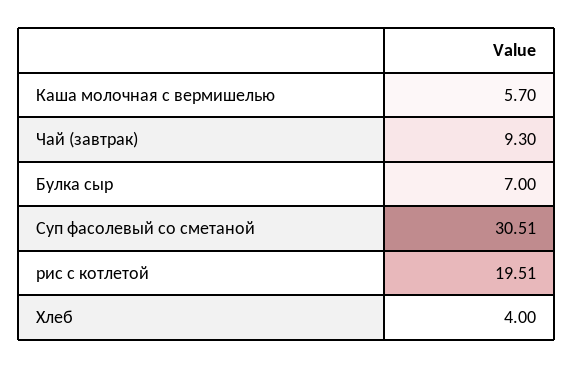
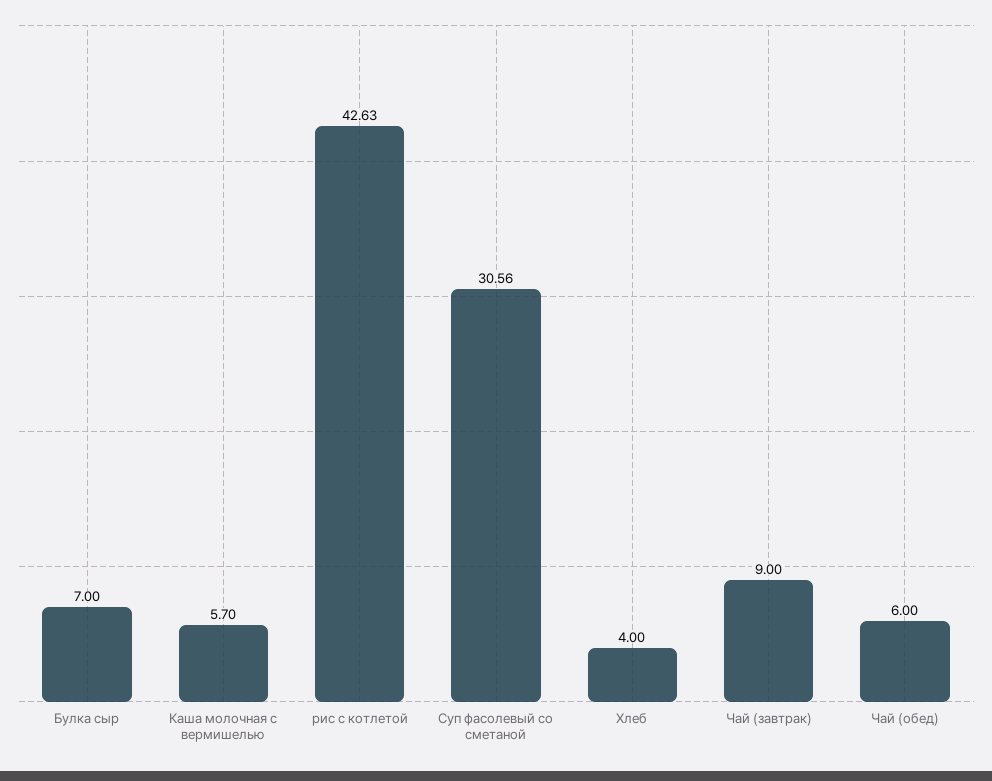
Чай (завтрак): 9.3 -> 9
Суп фасолевый со сметаной: 30.51 -> 30.56
рис с котлетой: 19.51 -> 42.63
Чай (обед): none -> 6

